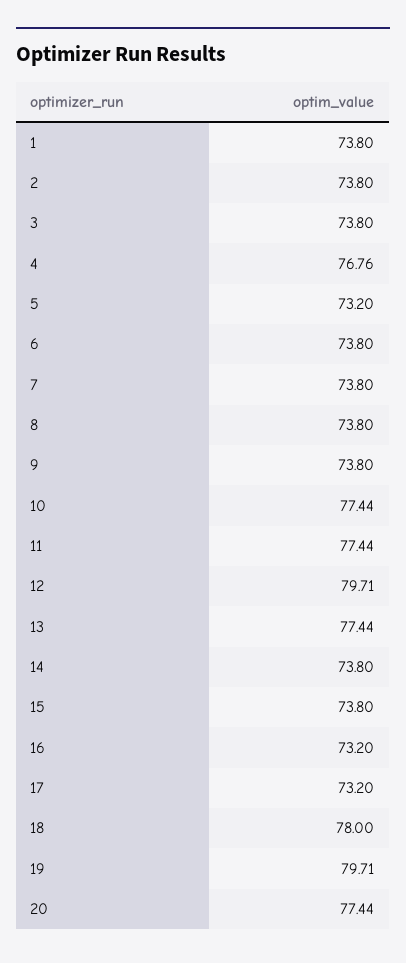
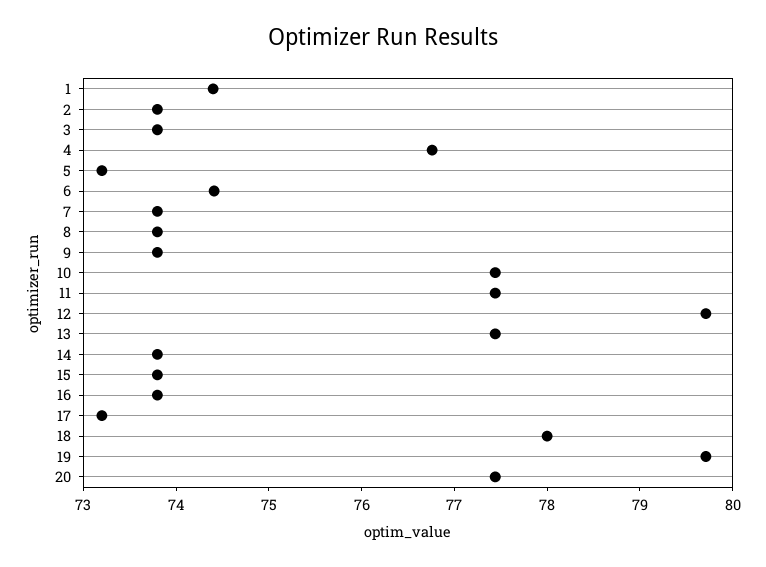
1: 73.8 -> 74.4
6: 73.8 -> 74.4
16: 73.2 -> 73.8

